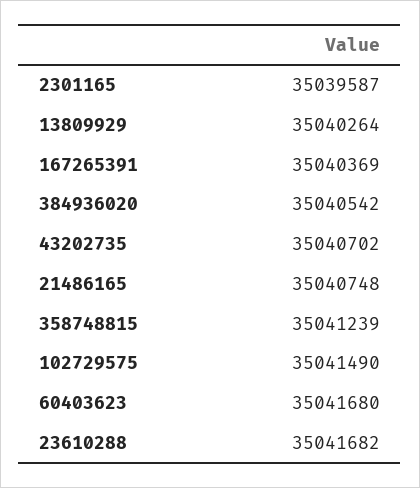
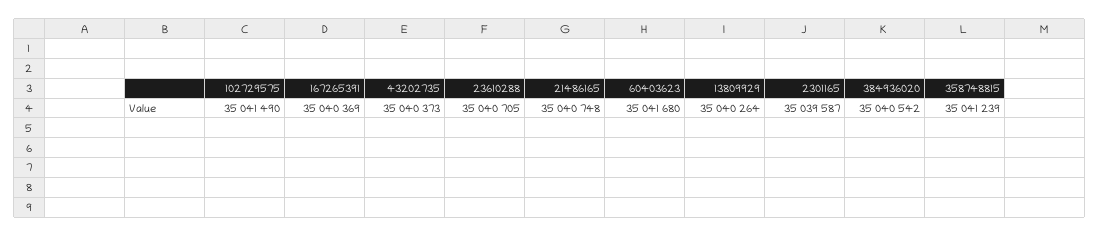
43202735: 35040702 -> 35040373
23610288: 35041682 -> 35040705

